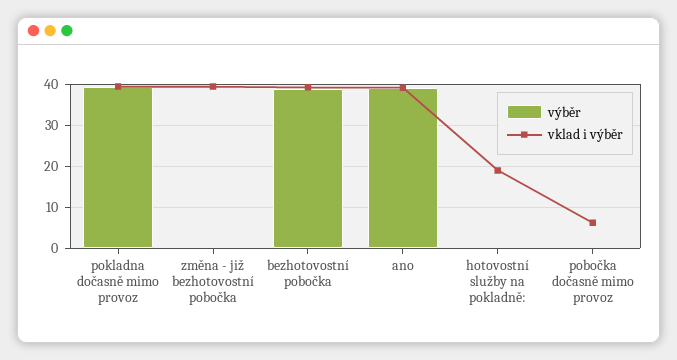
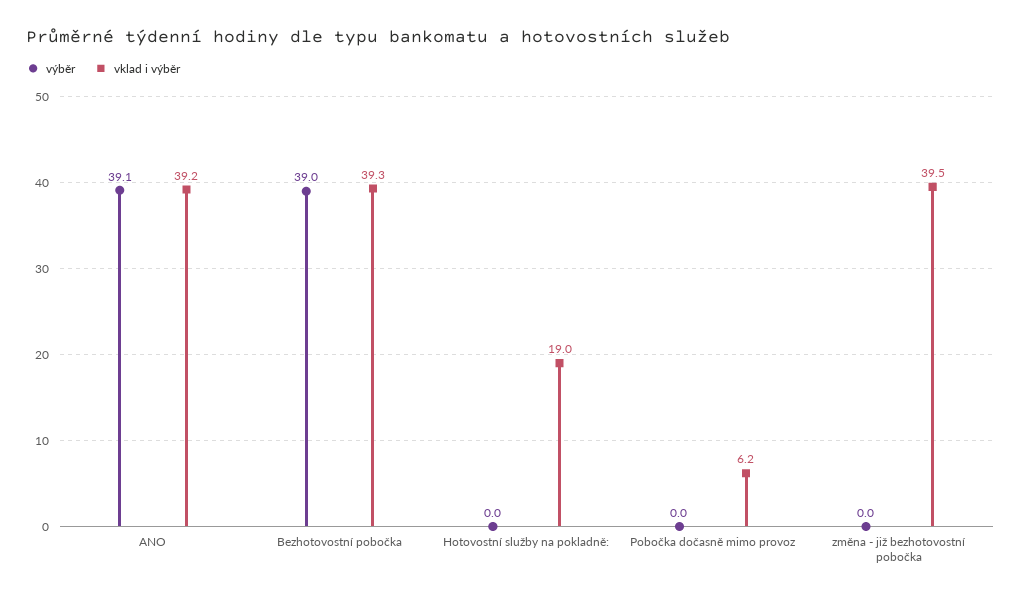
výběr, pokladna dočasně mimo provoz: 40 -> none
vklad i výběr, pokladna dočasně mimo provoz: 40 -> none

